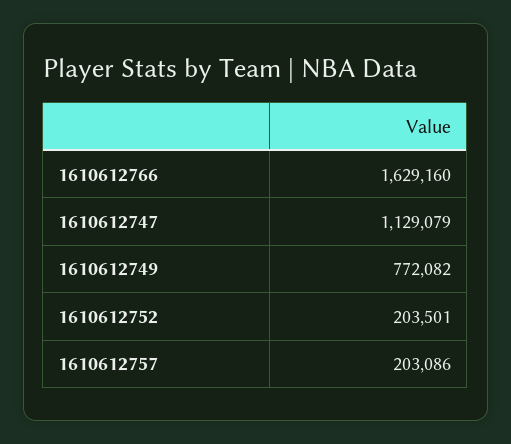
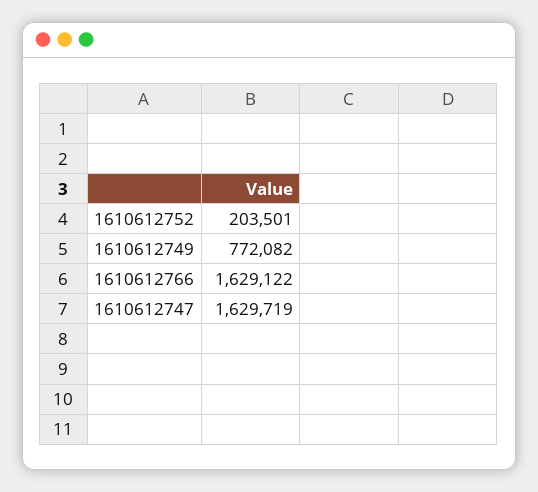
1610612766: 1629160 -> 1629122
1610612747: 1129079 -> 1629719
1610612757: 203086 -> none

